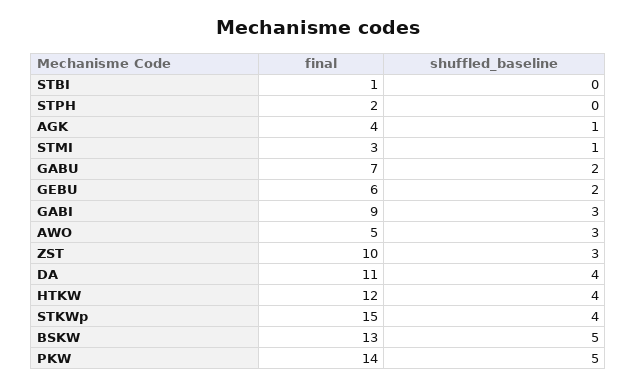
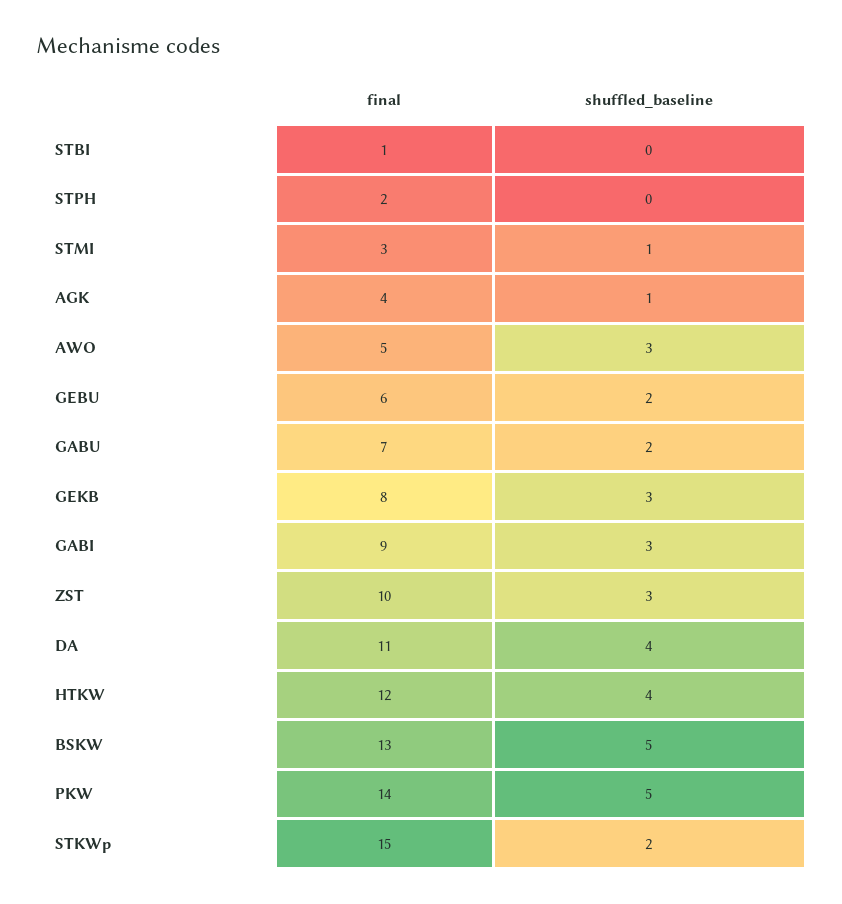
shuffled_baseline, STKWp: 4 -> 2
final, GEKB: none -> 8
shuffled_baseline, GEKB: none -> 3

